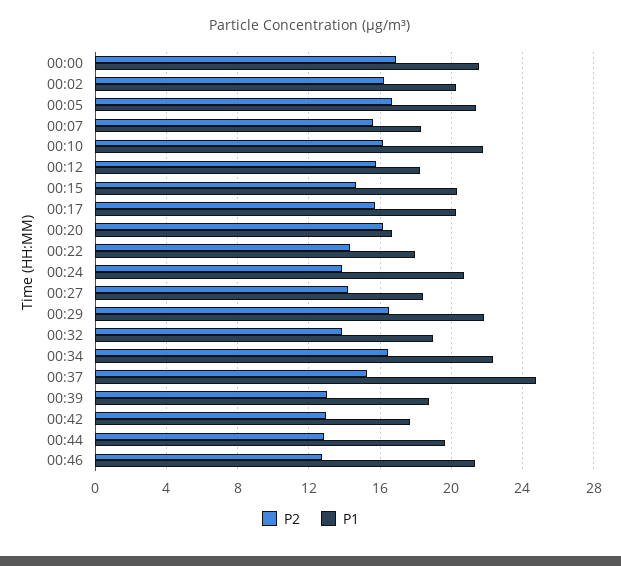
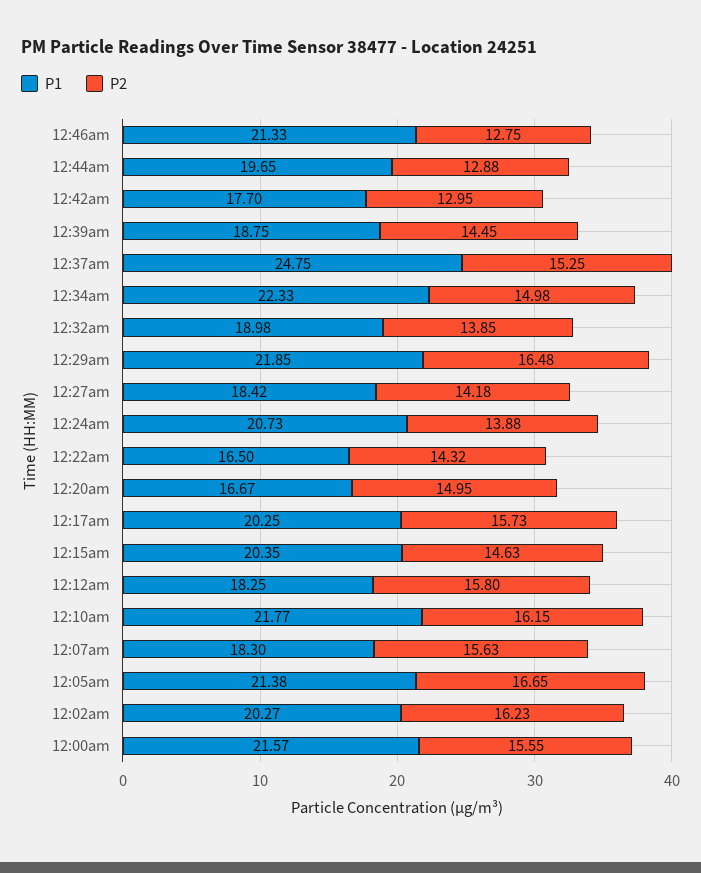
P2, 00:00: 17 -> 15.55
P2, 00:20: 16 -> 14.95
P1, 00:22: 18 -> 16.5
P2, 00:34: 16.5 -> 14.98
P2, 00:39: 13 -> 14.45

